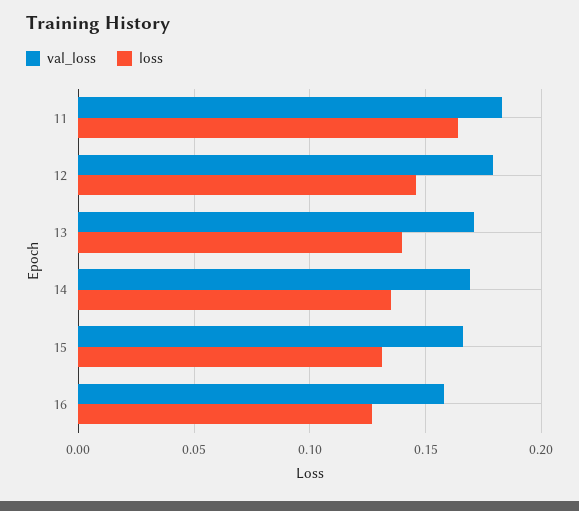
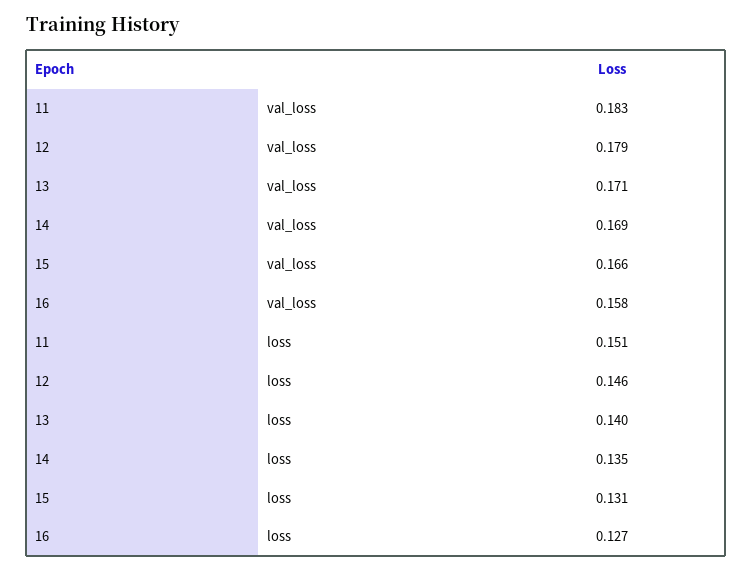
loss, 11: 0.165 -> 0.151

